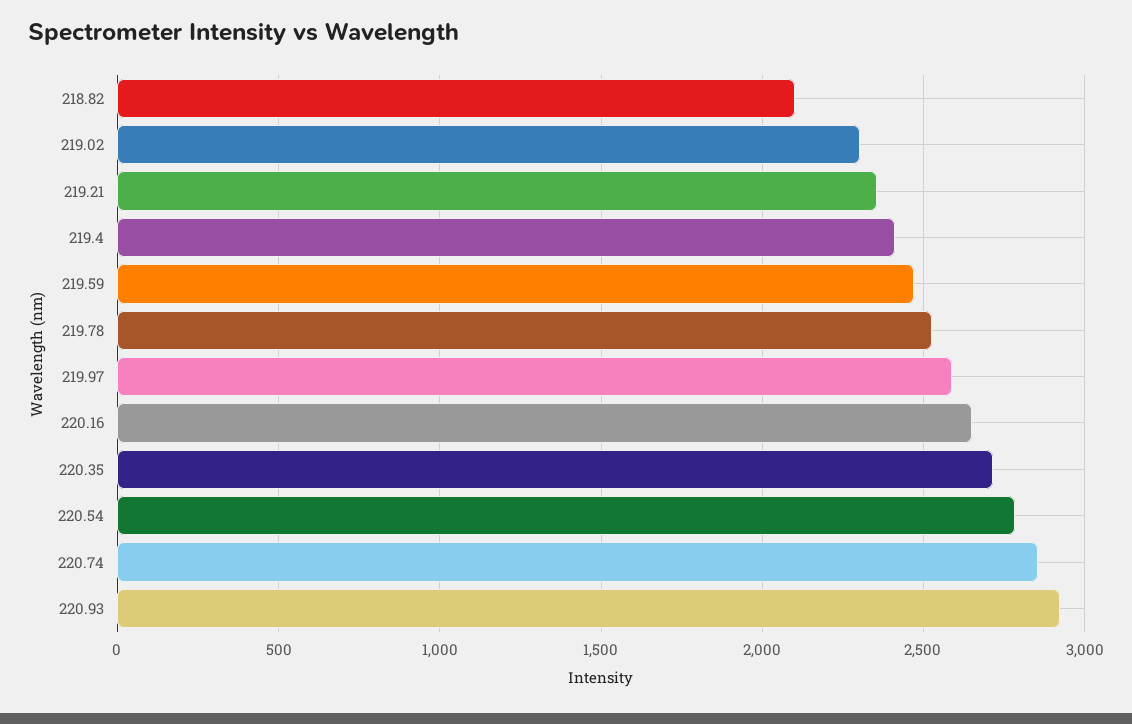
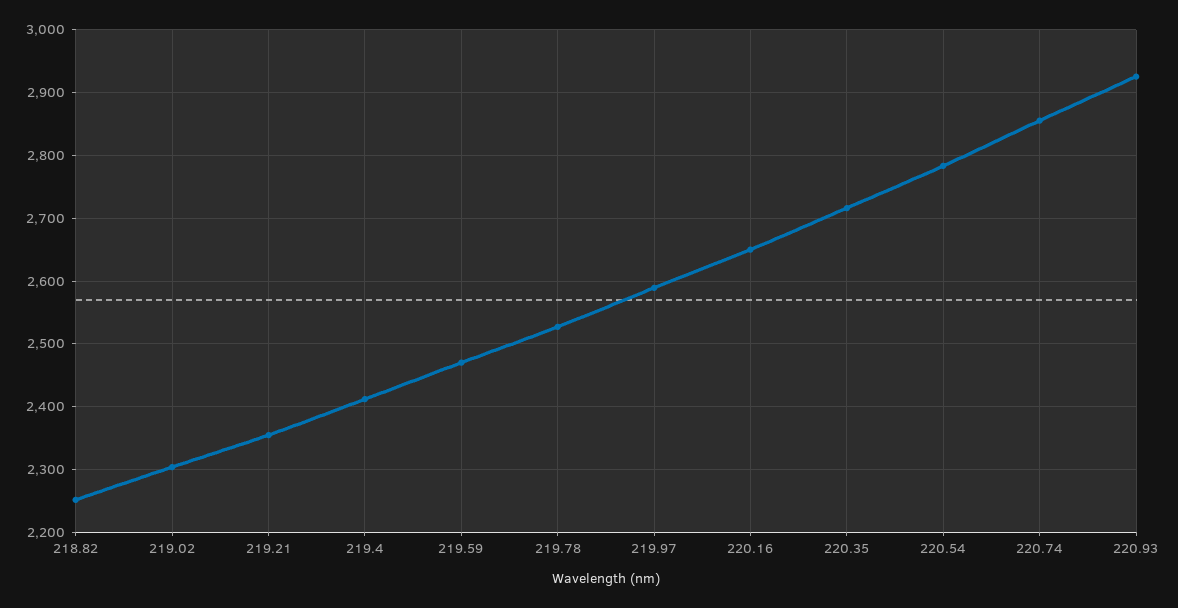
218.82: 2100 -> 2250

